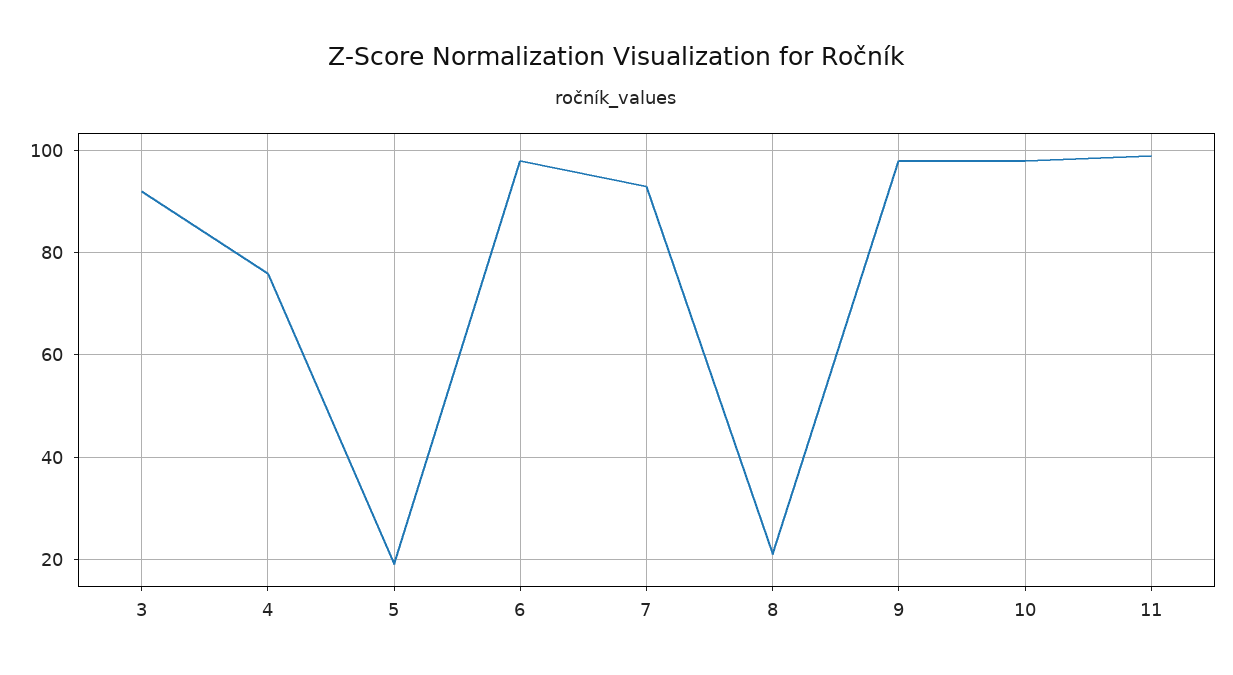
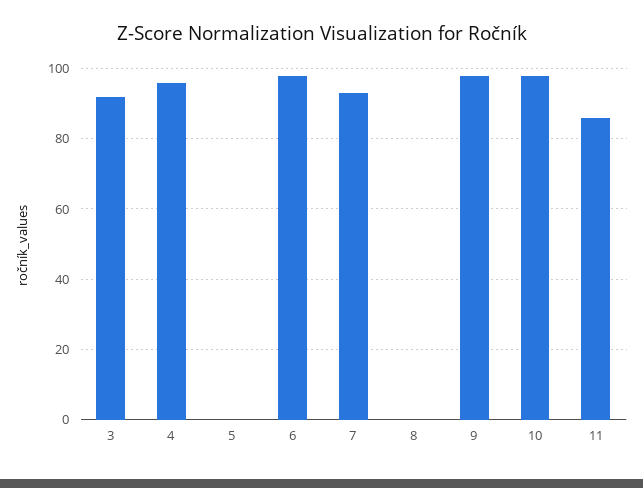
4: 75 -> 95
5: 20 -> 0
8: 20 -> 0
11: 100 -> 85

